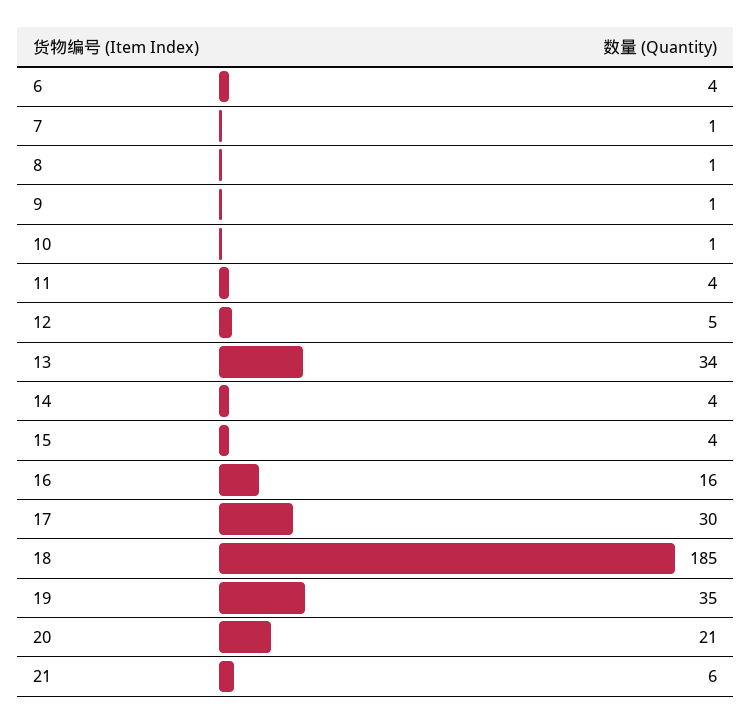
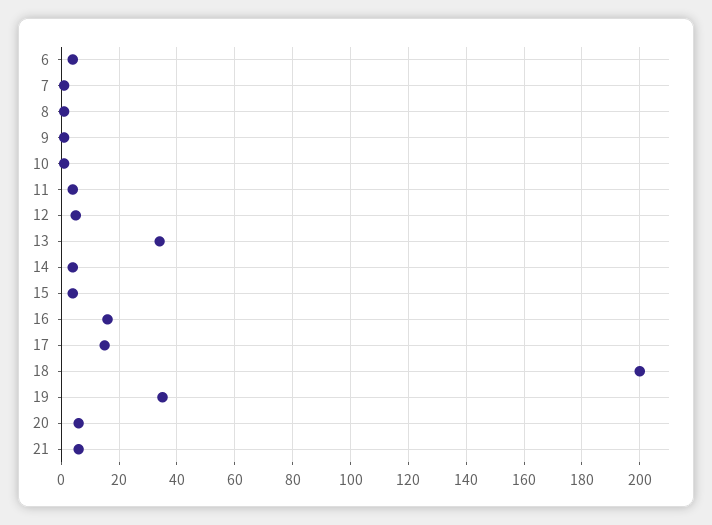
17: 30 -> 15
18: 185 -> 200
20: 21 -> 5

